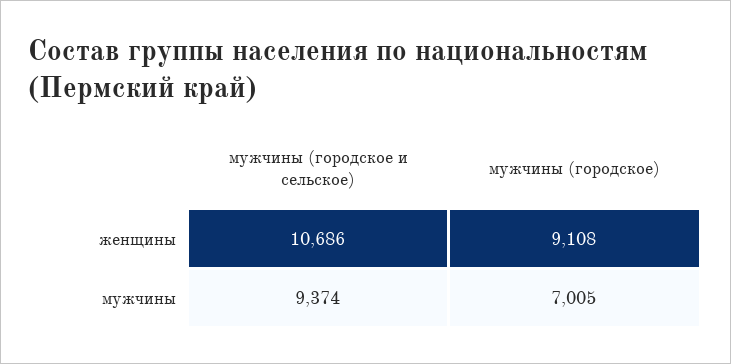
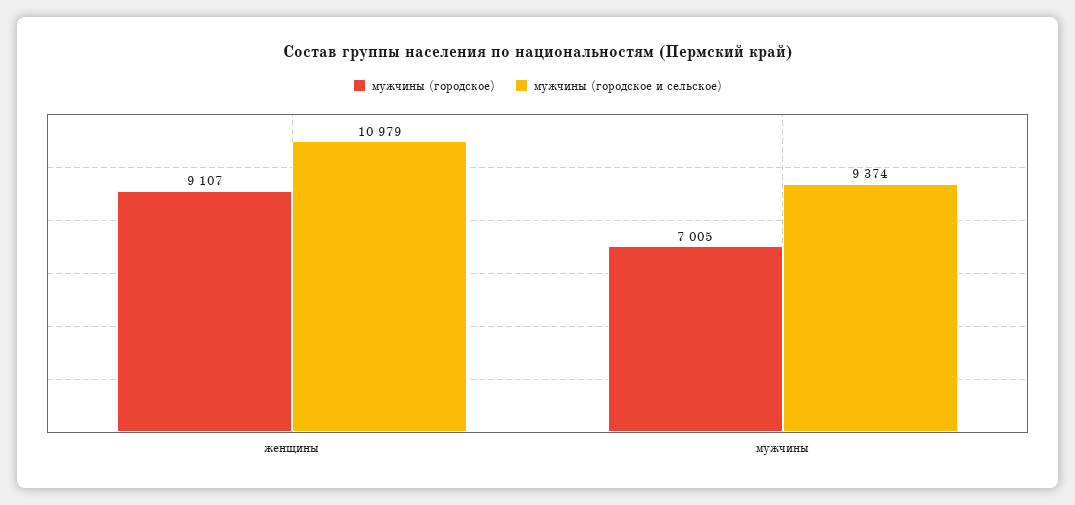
мужчины (городское и сельское), женщины: 10686 -> 10979
мужчины (городское), женщины: 9108 -> 9107

